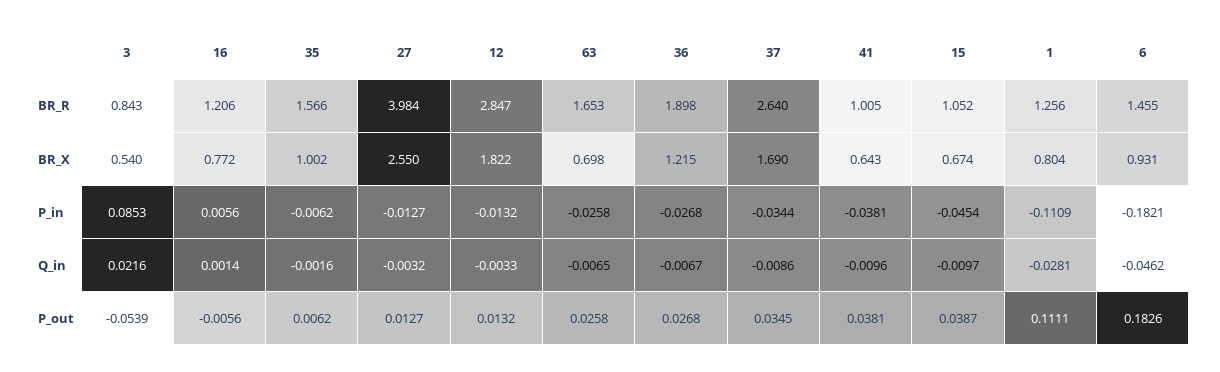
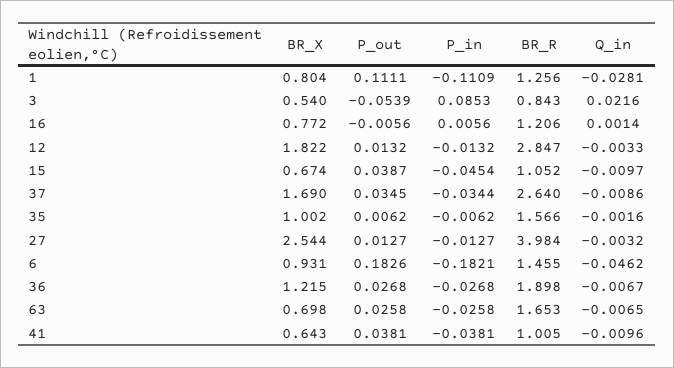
27, BR_X: 2.55 -> 2.544

